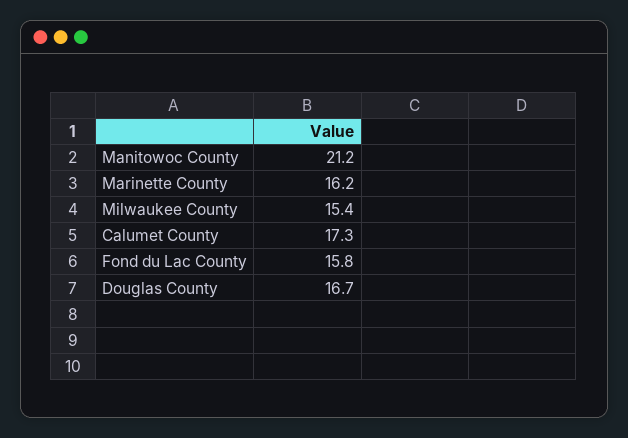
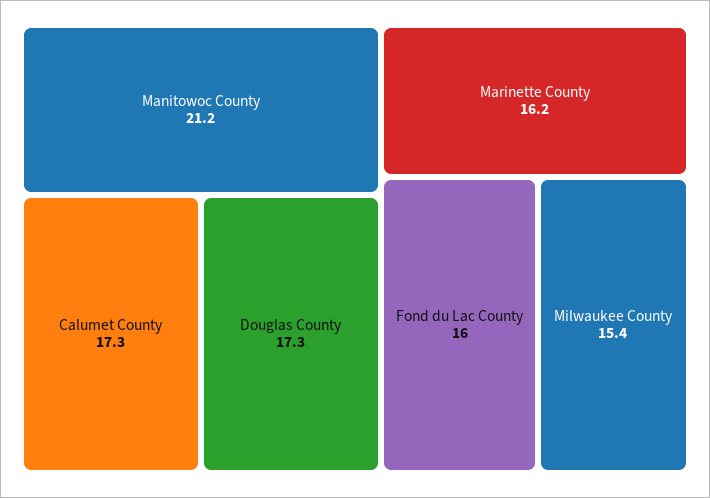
Fond du Lac County: 15.8 -> 16
Douglas County: 16.7 -> 17.3

